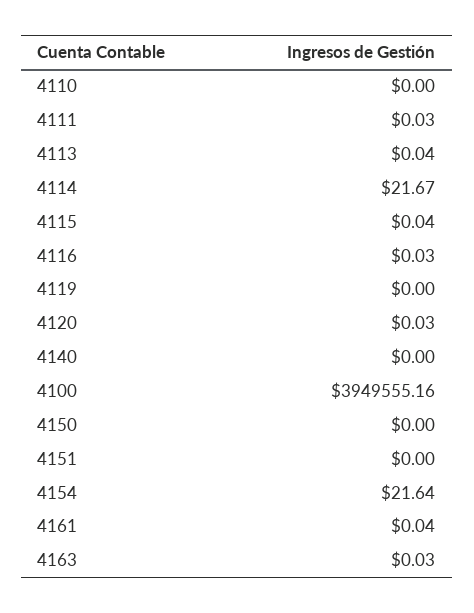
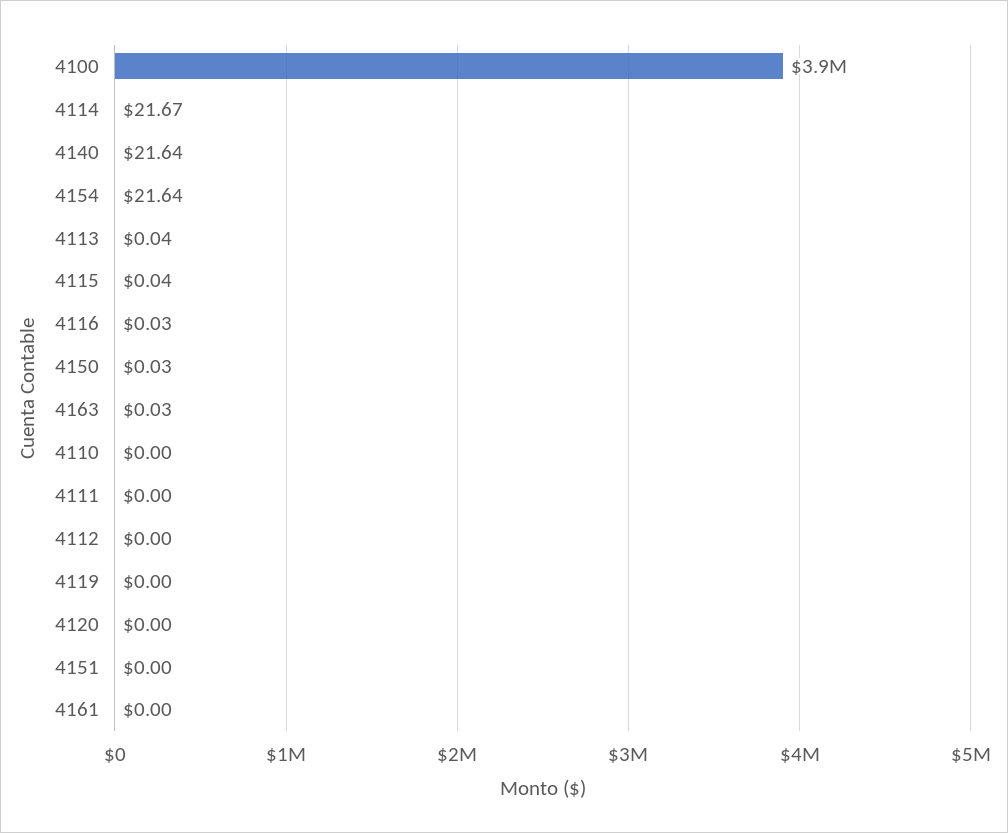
4111: 0.03 -> 0
4120: 0.03 -> 0
4140: 0 -> 21.64
4150: 0 -> 0.03
4161: 0.04 -> 0
4112: none -> 0

